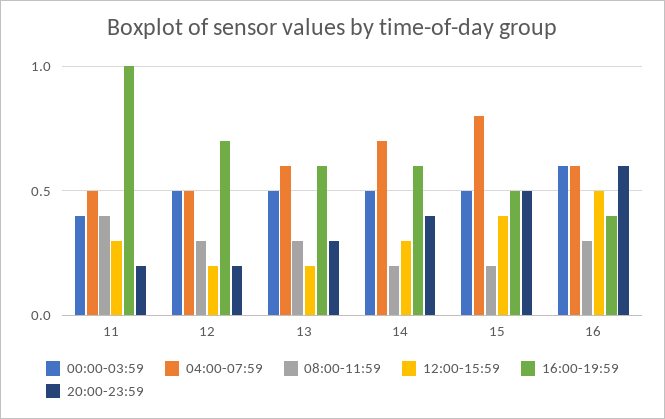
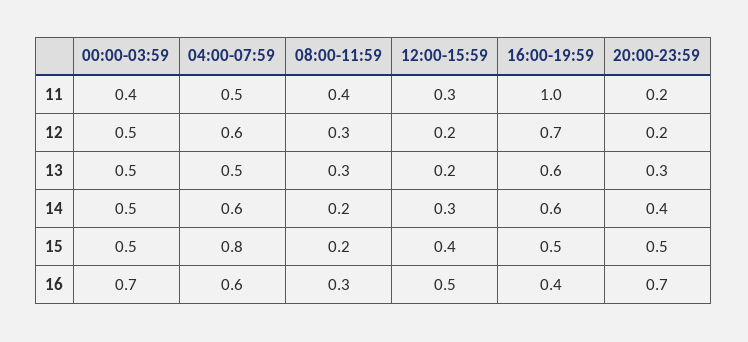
04:00-07:59, 12: 0.5 -> 0.6
04:00-07:59, 13: 0.6 -> 0.5
04:00-07:59, 14: 0.7 -> 0.6
00:00-03:59, 16: 0.6 -> 0.7
20:00-23:59, 16: 0.6 -> 0.7

